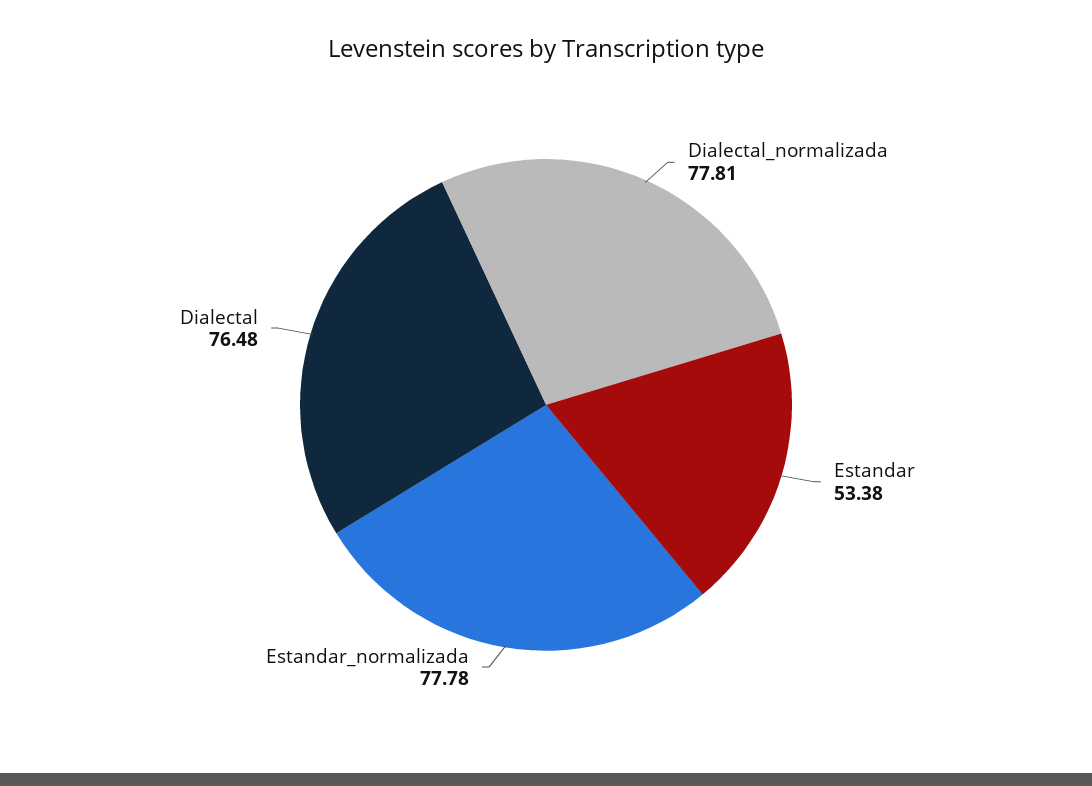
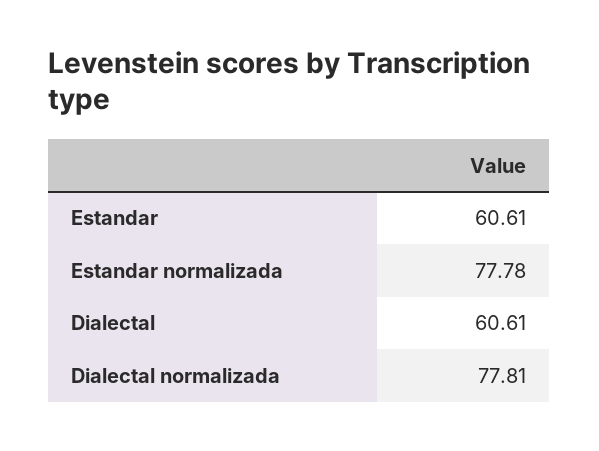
Estandar: 53.38 -> 60.61
Dialectal: 76.48 -> 60.61

